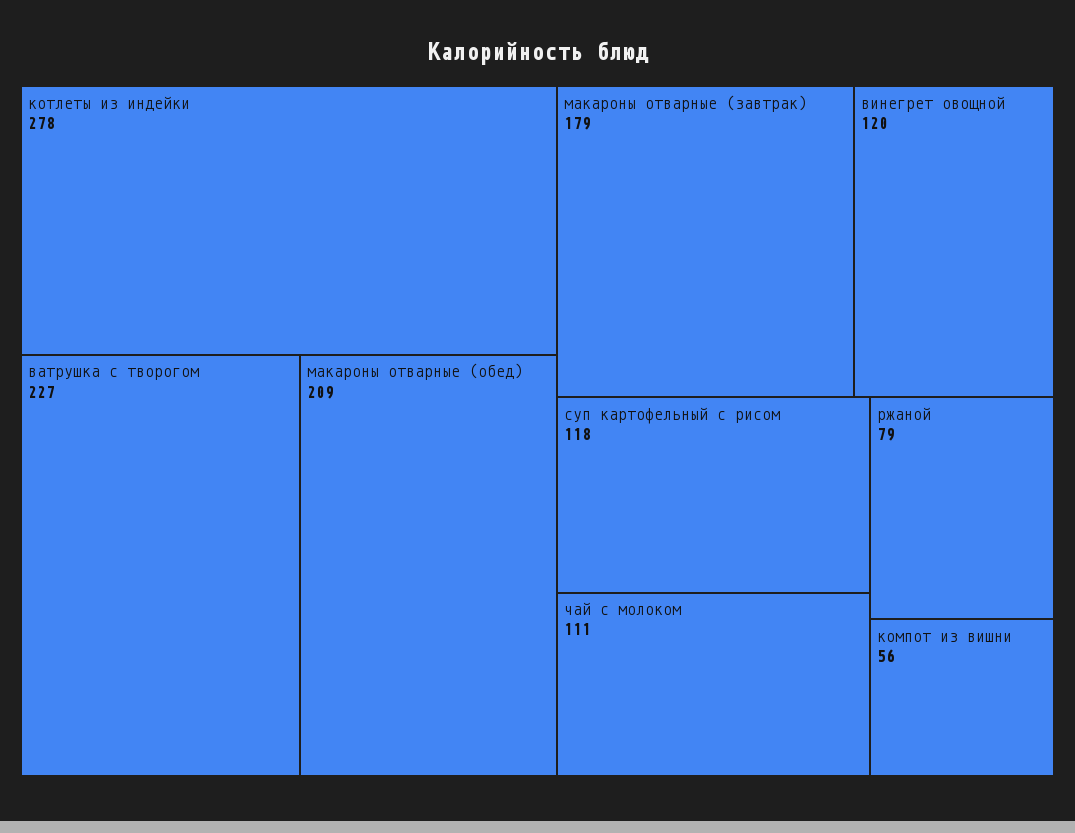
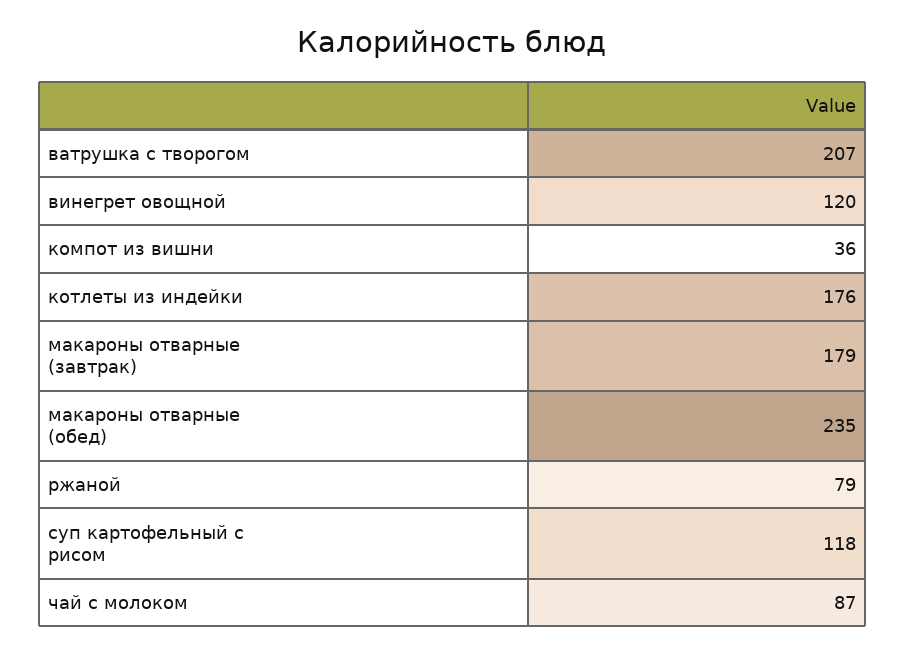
котлеты из индейки: 278 -> 176
ватрушка с творогом: 227 -> 207
макароны отварные (обед): 209 -> 235
чай с молоком: 111 -> 87
компот из вишни: 56 -> 36

